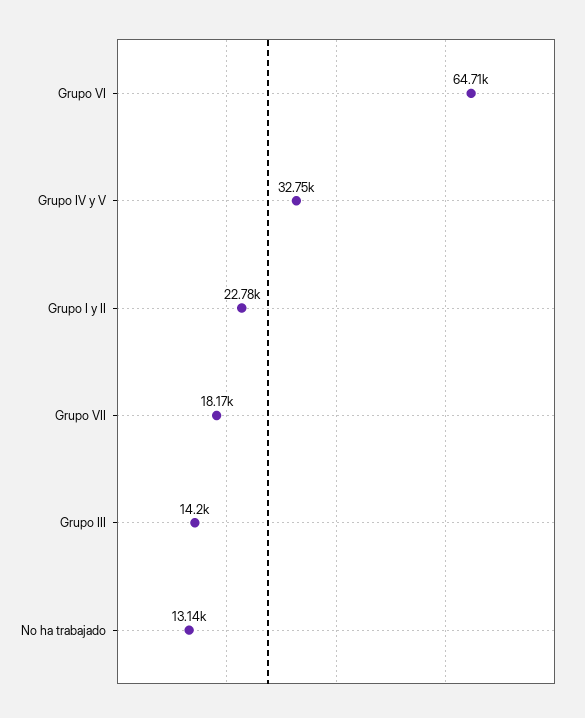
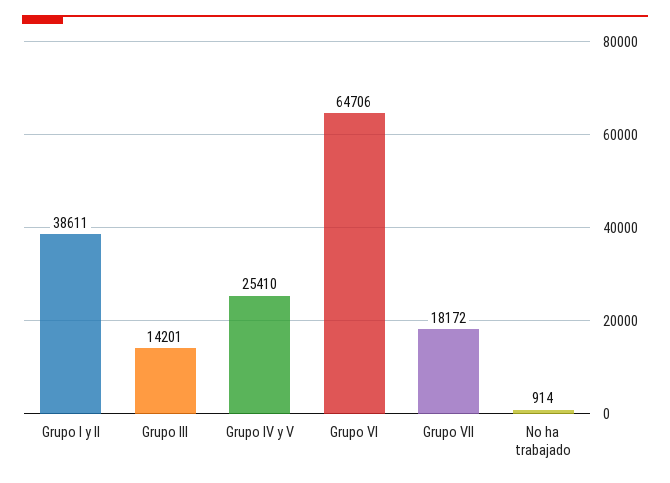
Grupo IV y V: 32750 -> 25410
Grupo I y II: 22780 -> 38611
No ha trabajado: 13140 -> 914

